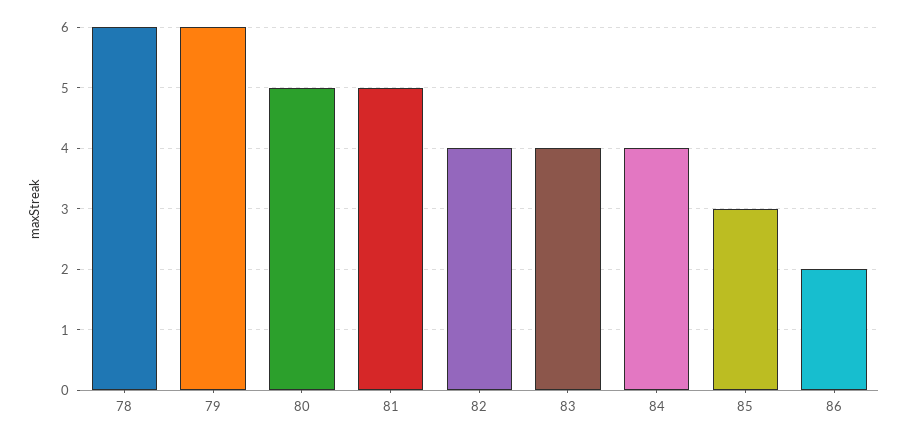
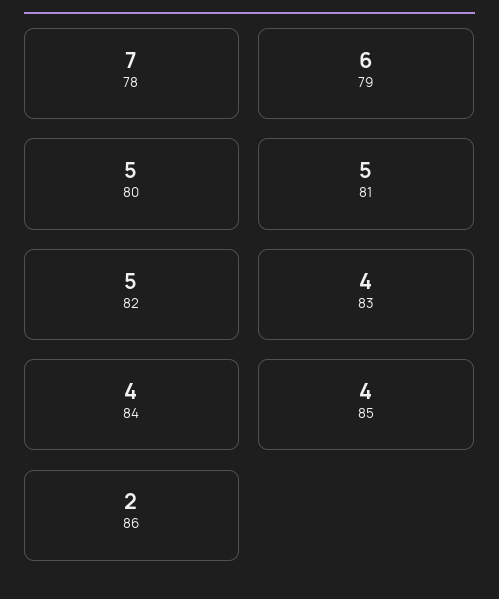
78: 6 -> 7
82: 4 -> 5
85: 3 -> 4

